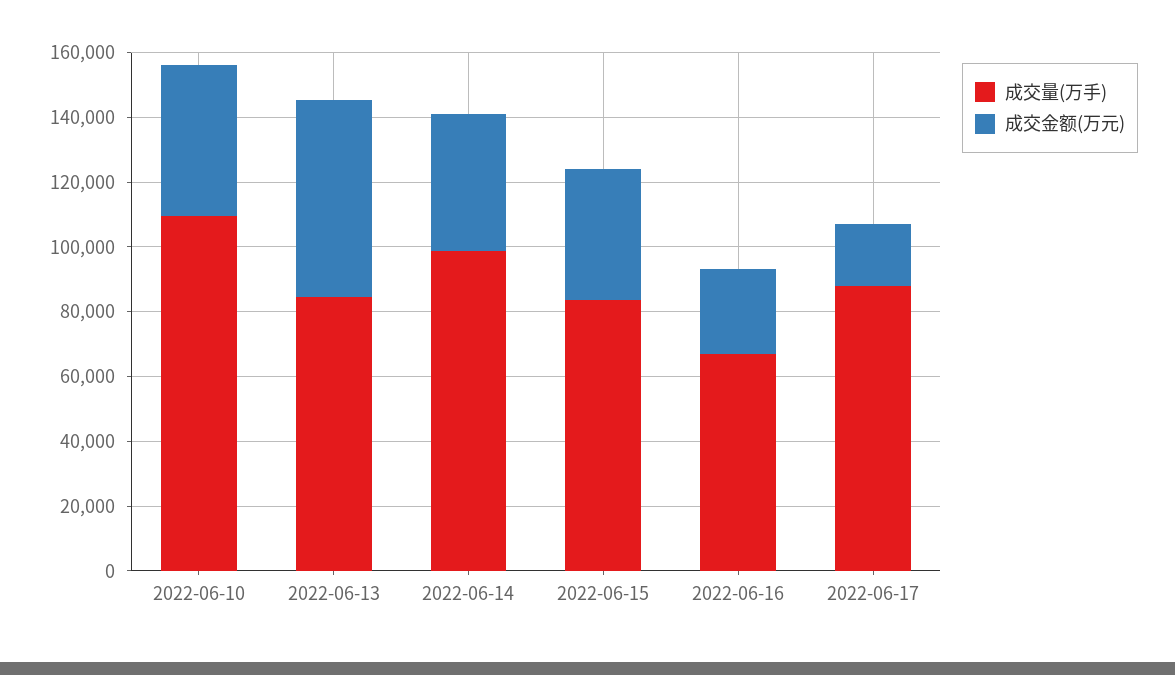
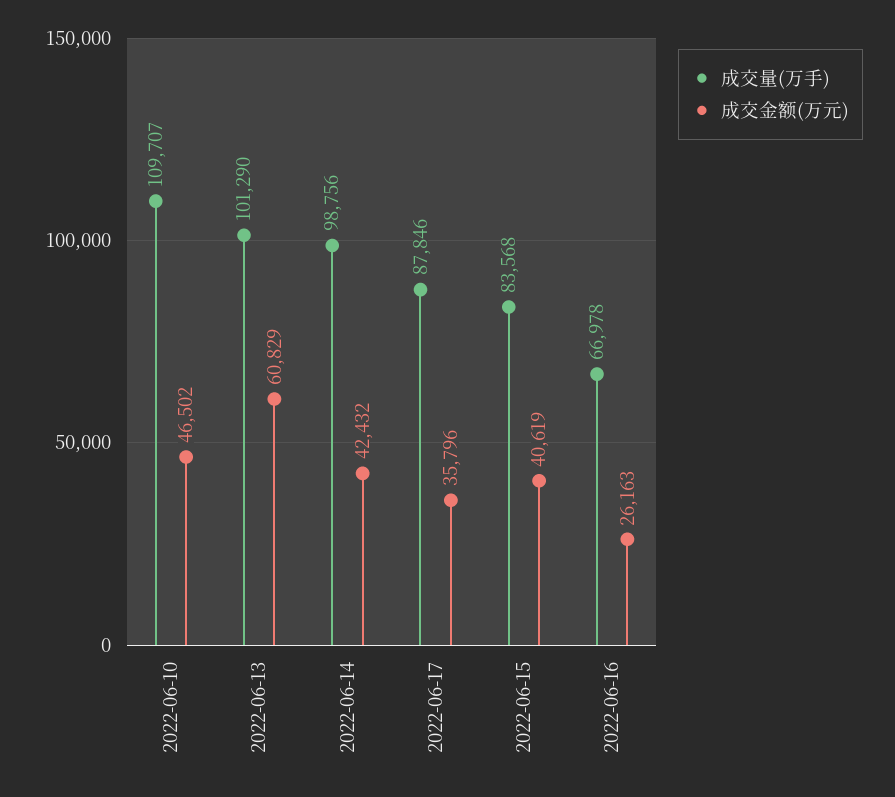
成交量(万手), 2022-06-13: 85000 -> 101290
成交金额(万元), 2022-06-17: 20000 -> 35796

